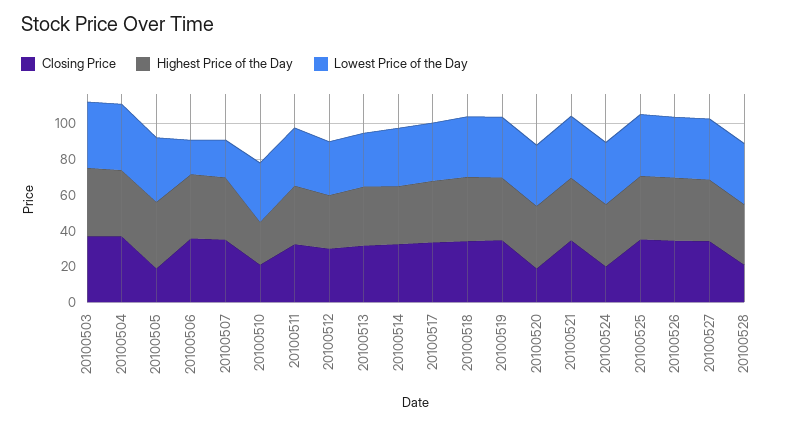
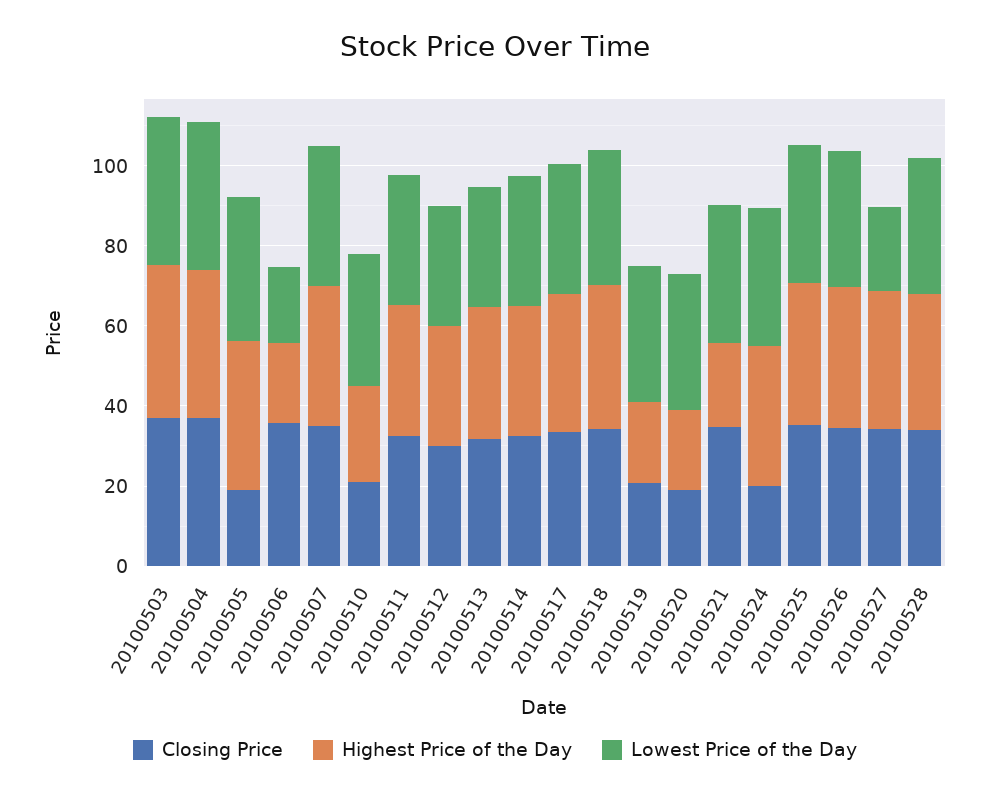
Highest Price of the Day, 20100506: 35 -> 20
Lowest Price of the Day, 20100507: 20 -> 35
Closing Price, 20100519: 35 -> 20
Highest Price of the Day, 20100519: 35 -> 20
Highest Price of the Day, 20100520: 35 -> 20
Highest Price of the Day, 20100521: 35 -> 20
Lowest Price of the Day, 20100527: 35 -> 20
Closing Price, 20100528: 20 -> 35

